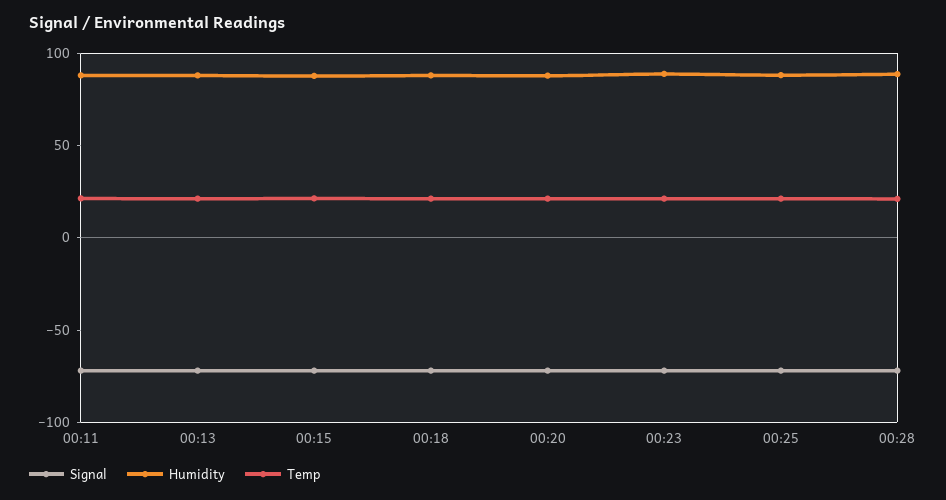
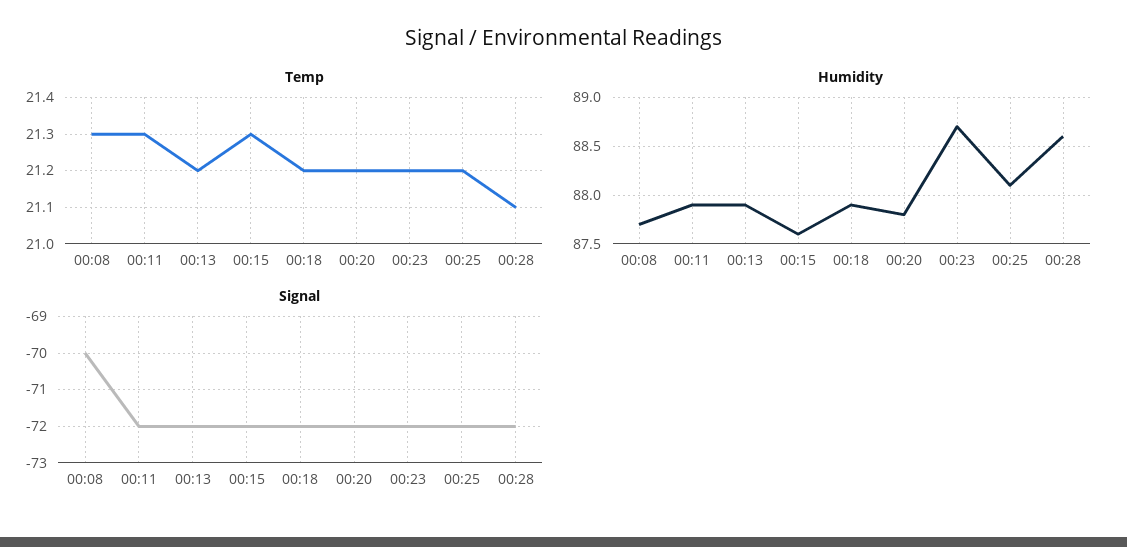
Temp, 00:08: none -> 21.3
Humidity, 00:08: none -> 87.7
Signal, 00:08: none -> -70

